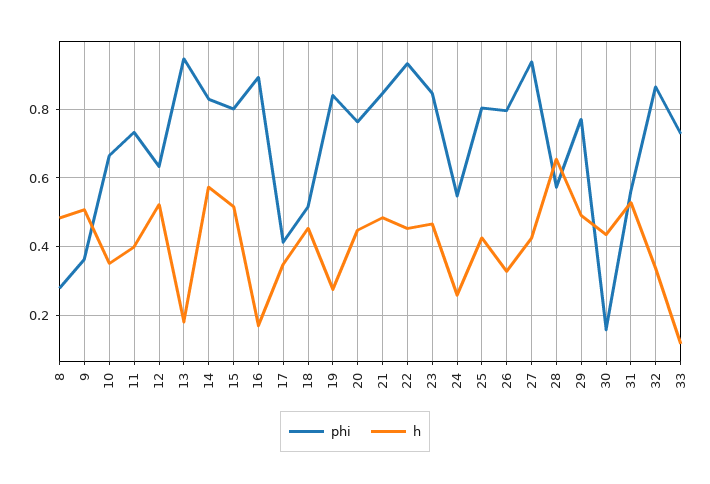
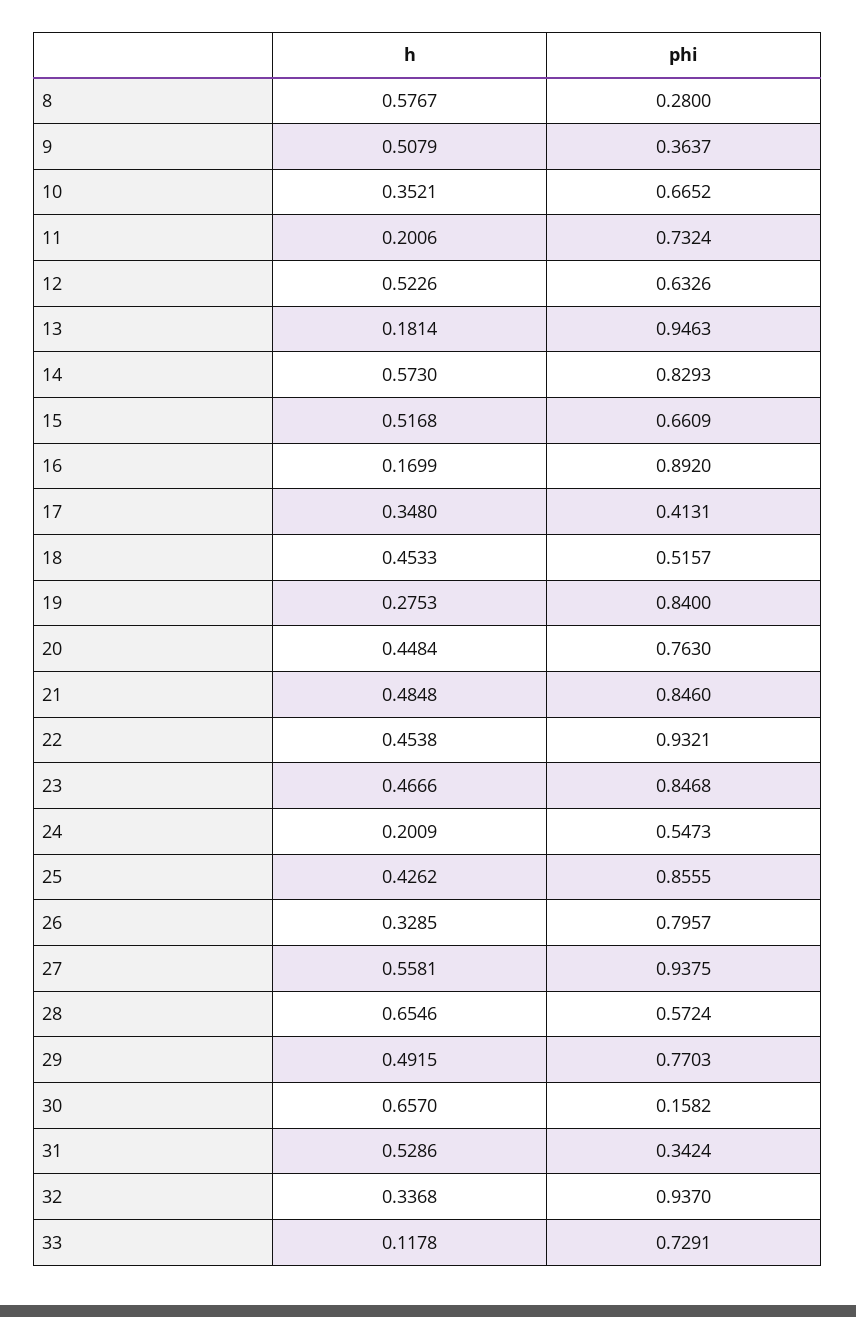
h, 8: 0.48 -> 0.5767
h, 11: 0.4 -> 0.2006
phi, 15: 0.8 -> 0.6609
h, 24: 0.26 -> 0.2009
phi, 25: 0.8 -> 0.8555
h, 27: 0.42 -> 0.5581
h, 30: 0.44 -> 0.657
phi, 31: 0.56 -> 0.3424
phi, 32: 0.86 -> 0.937

